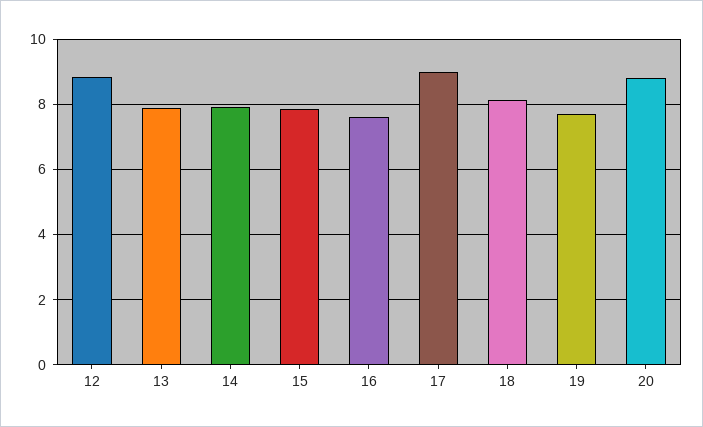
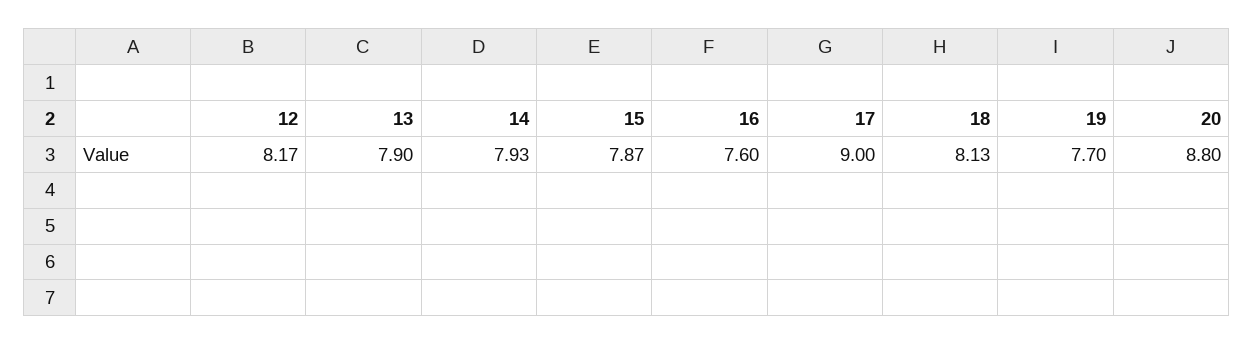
12: 8.8 -> 8.17

